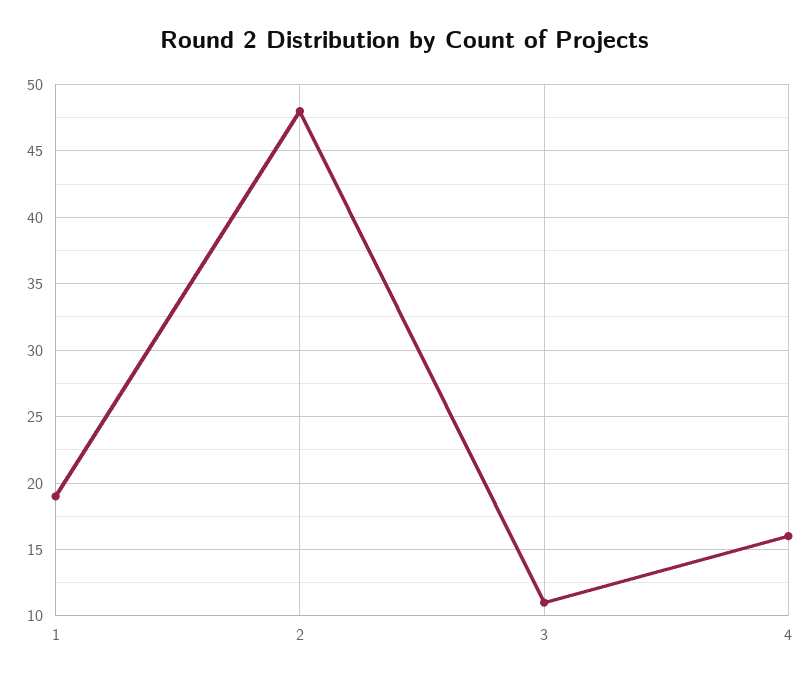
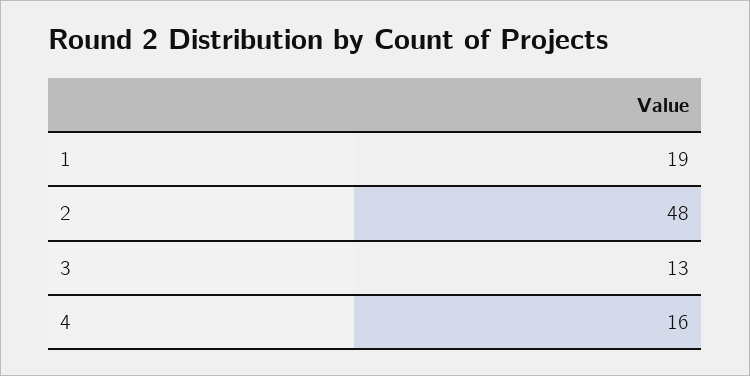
3: 11 -> 13

